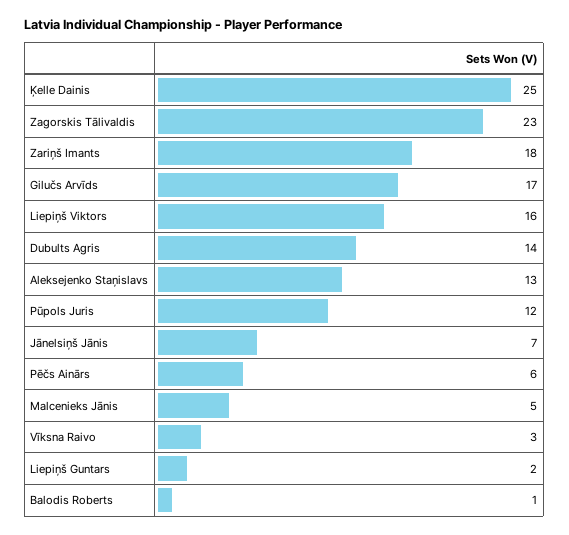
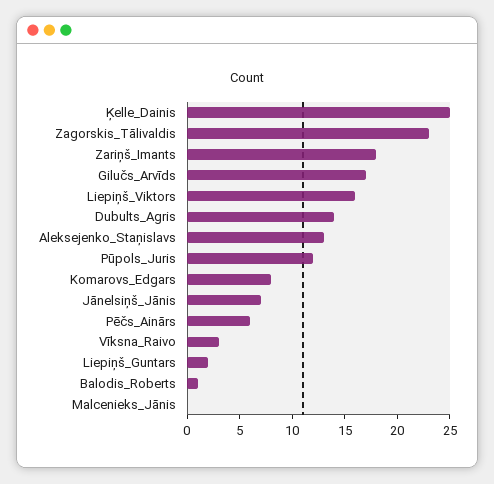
Malcenieks Jānis: 5 -> 0
Komarovs_Edgars: none -> 8

